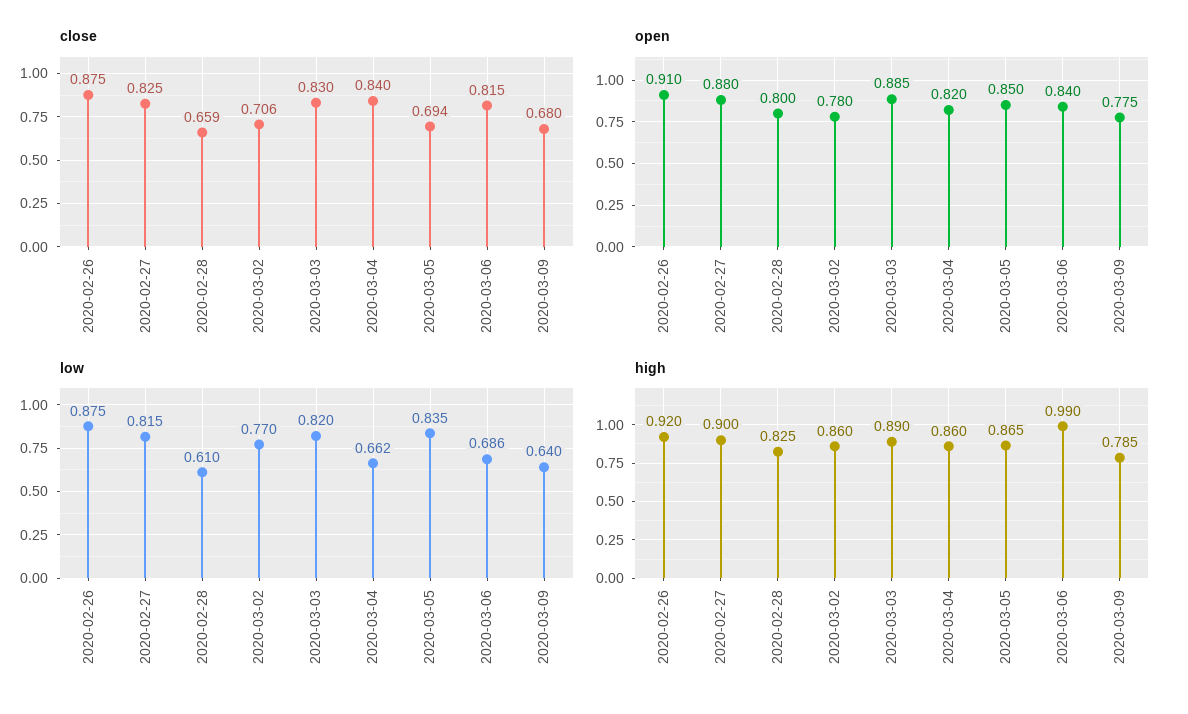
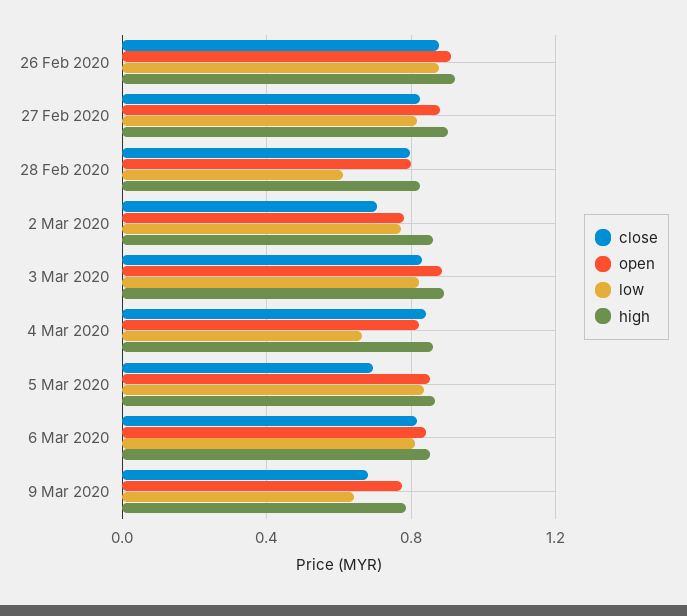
close, 2020-02-28: 0.659 -> 0.8
low, 2020-03-06: 0.686 -> 0.8
high, 2020-03-06: 0.99 -> 0.85

